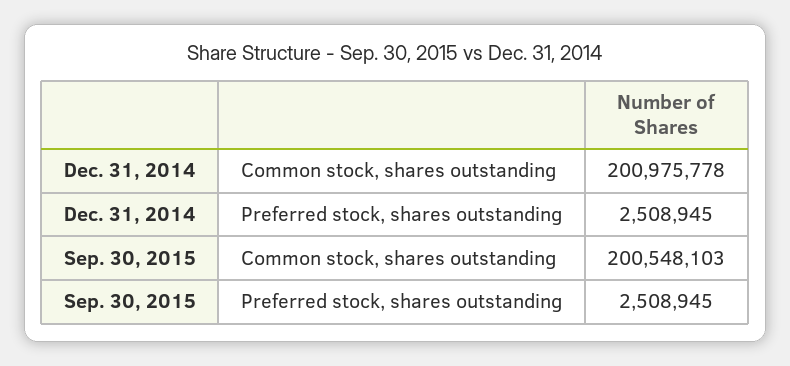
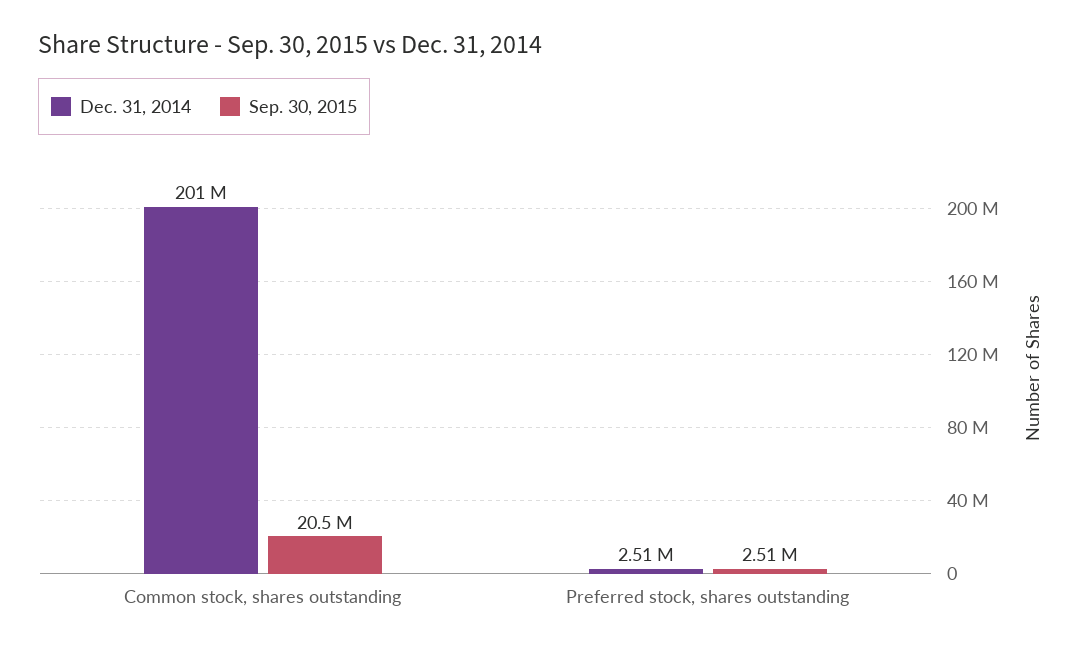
Sep. 30, 2015, Common stock, shares outstanding: 200548103 -> 20500000

